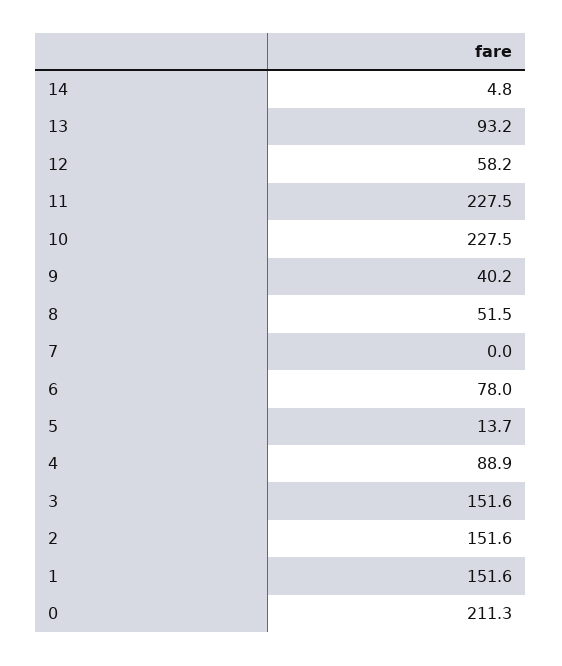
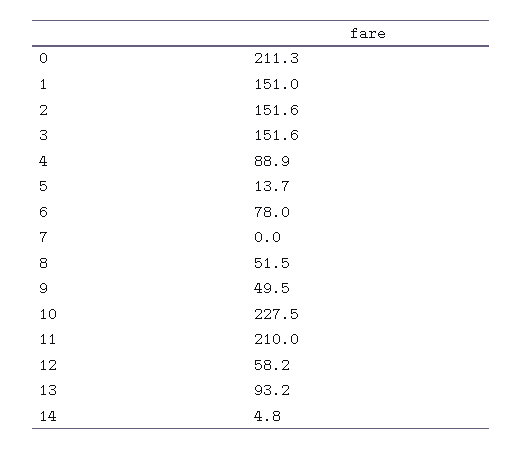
11: 227.5 -> 210
9: 40.2 -> 49.5
1: 151.6 -> 151

